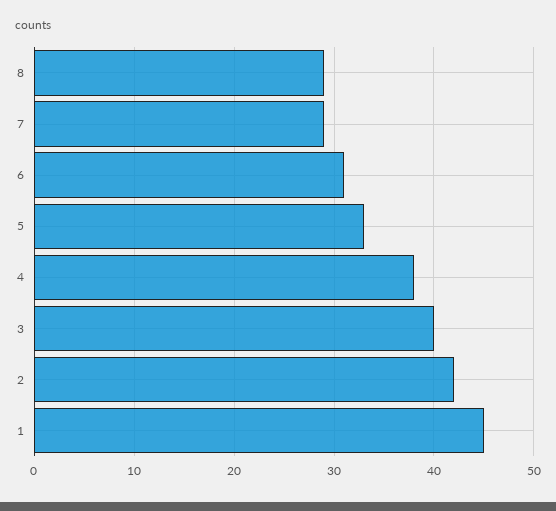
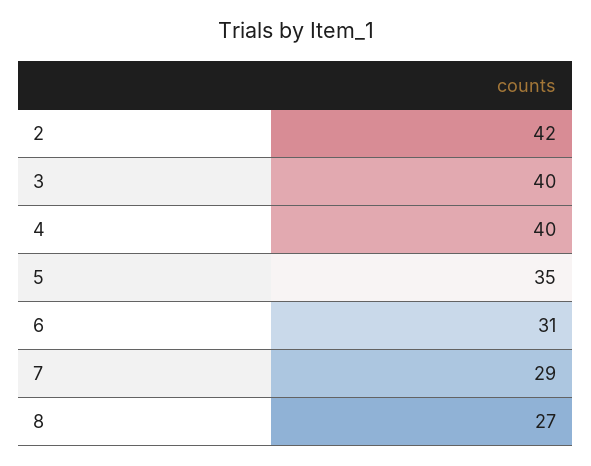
8: 29 -> 27
5: 33 -> 35
4: 38 -> 40
1: 45 -> none

